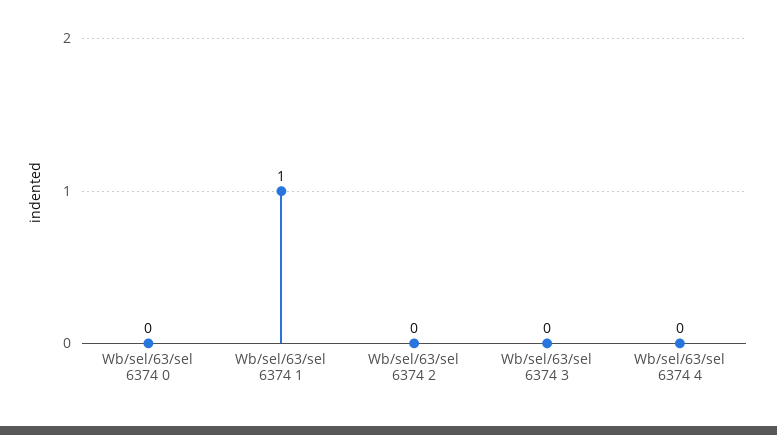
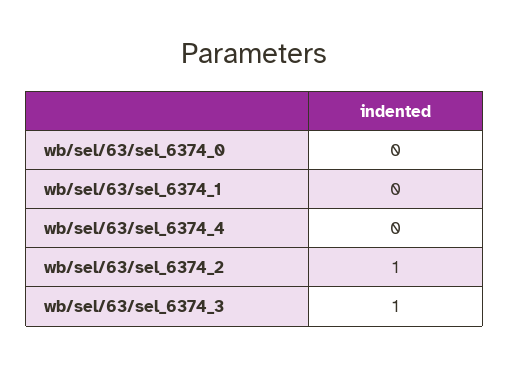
Wb/sel/63/sel 6374 1: 1 -> 0
Wb/sel/63/sel 6374 2: 0 -> 1
Wb/sel/63/sel 6374 3: 0 -> 1

